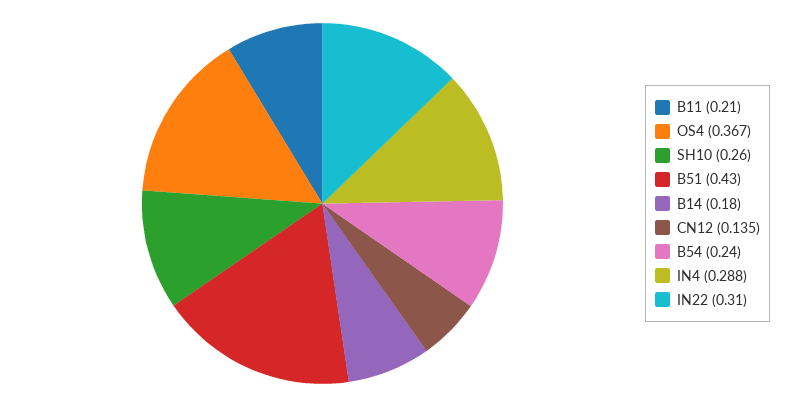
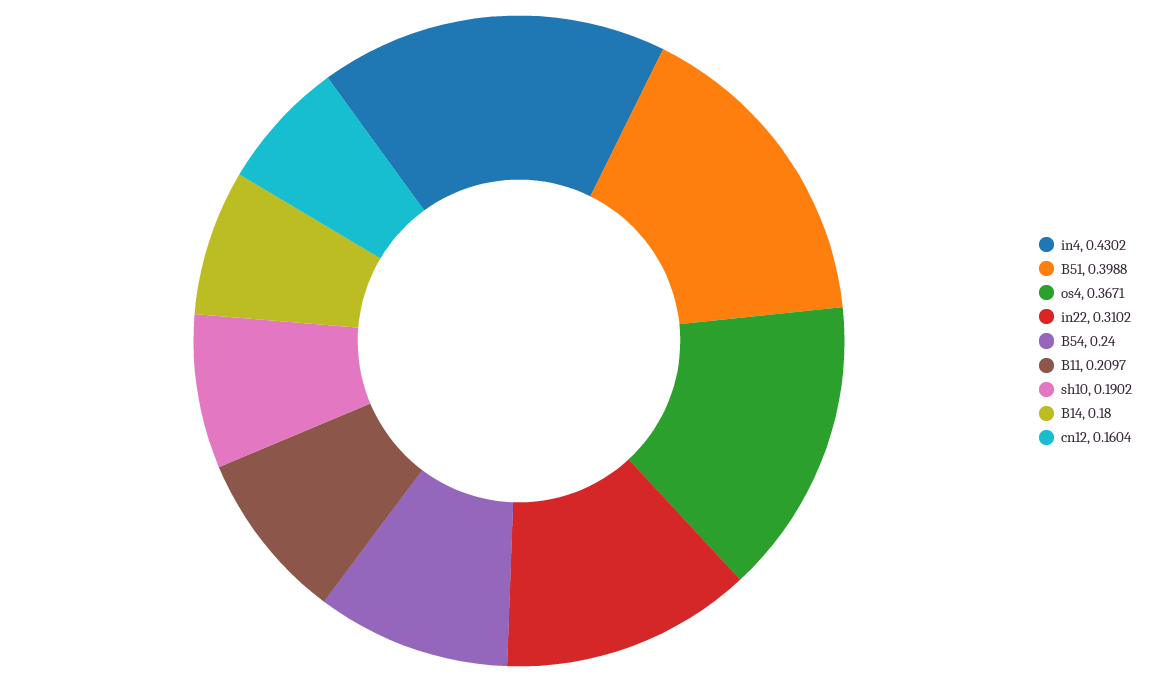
SH10: 0.26 -> 0.1902
B51: 0.43 -> 0.3988
CN12: 0.135 -> 0.1604
IN4: 0.288 -> 0.4302

